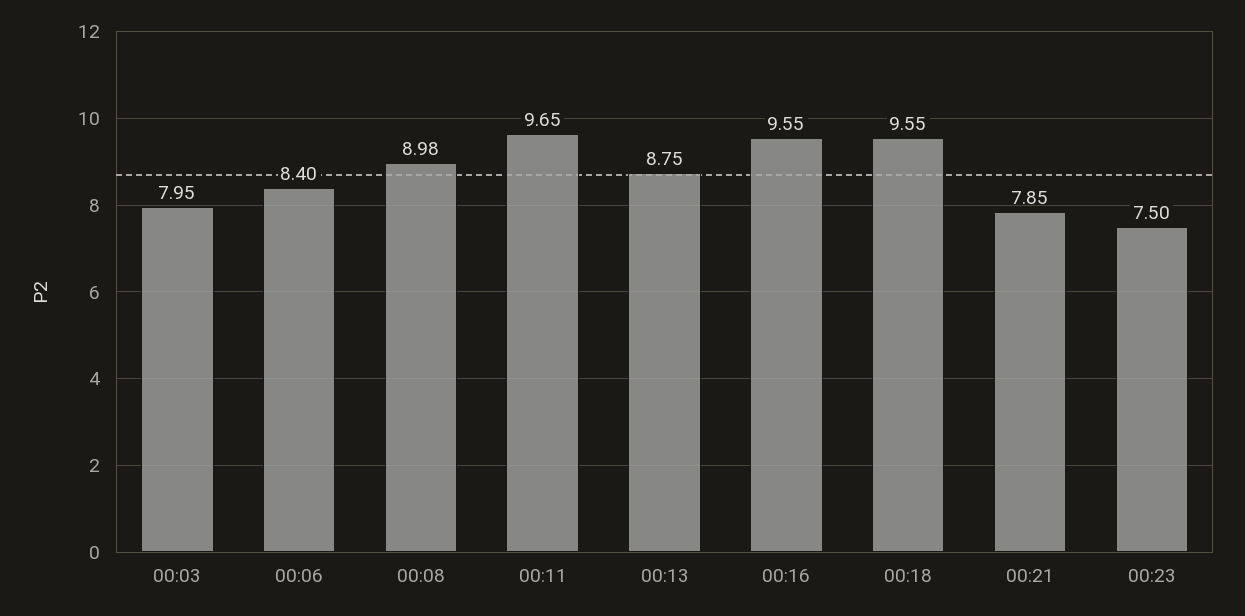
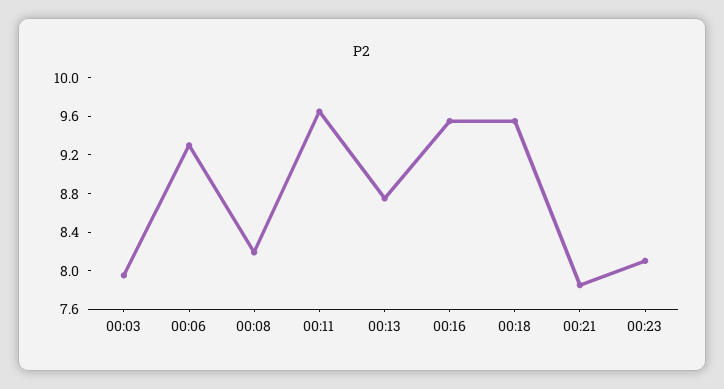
00:06: 8.4 -> 9.3
00:08: 8.98 -> 8.2
00:23: 7.5 -> 8.1

